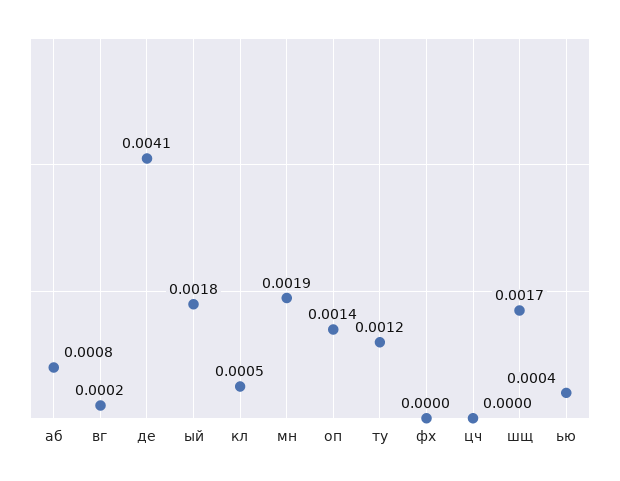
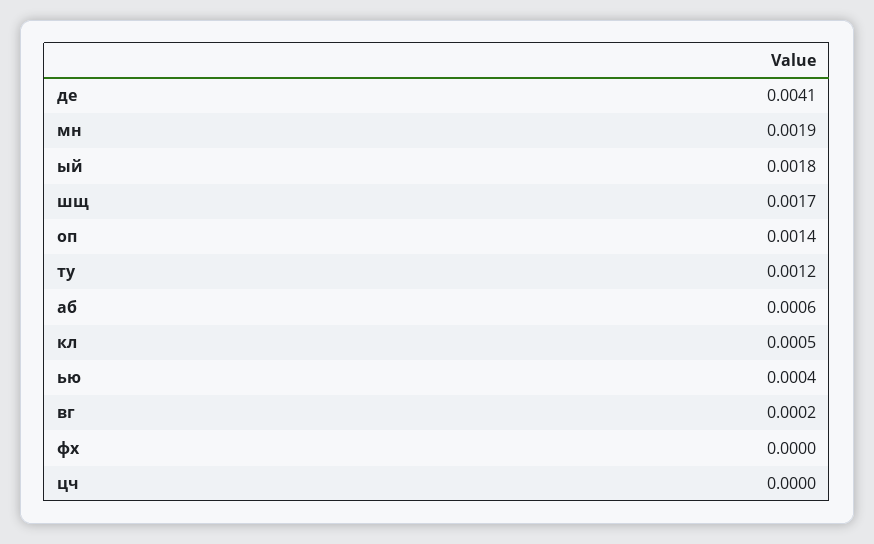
аб: 0.0008 -> 0.0006

